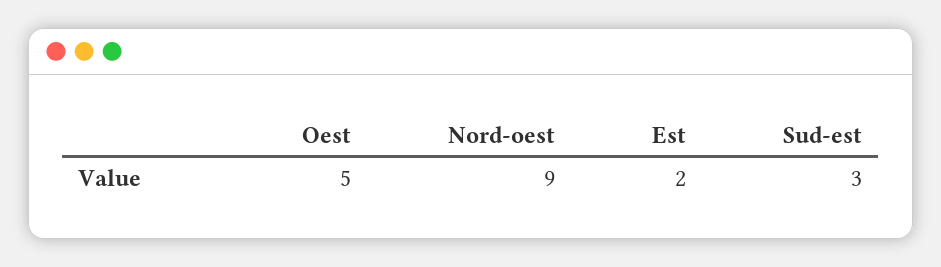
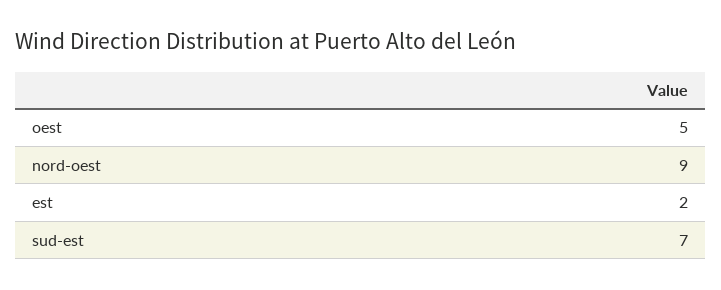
Sud-est: 3 -> 7

